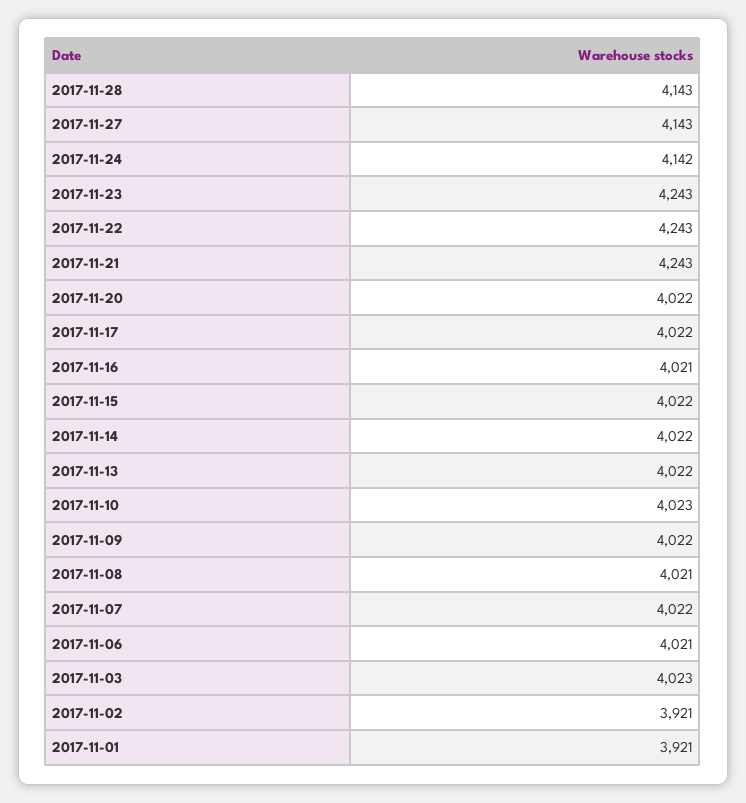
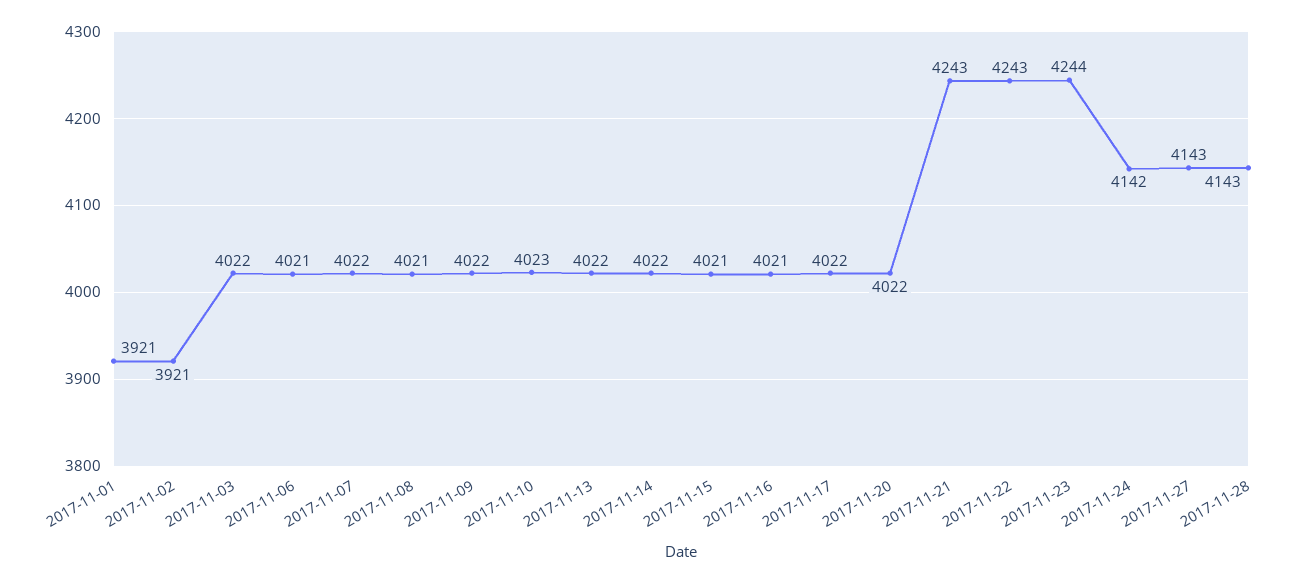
2017-11-23: 4243 -> 4244
2017-11-15: 4022 -> 4021
2017-11-03: 4023 -> 4022

